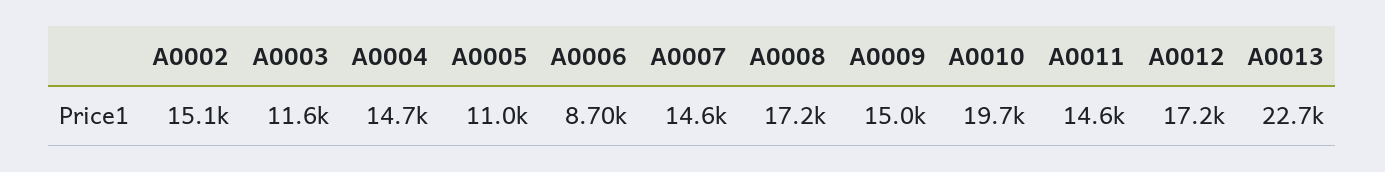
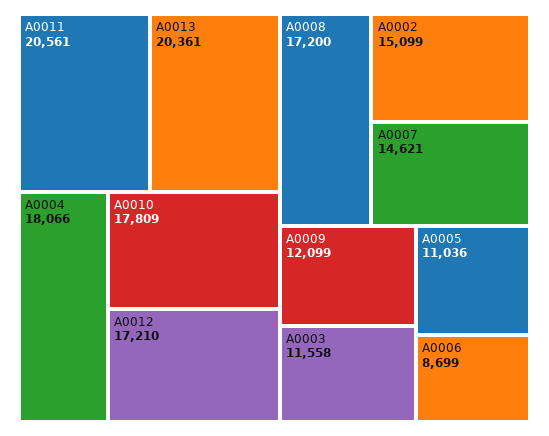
A0004: 14700 -> 18066
A0009: 15000 -> 12099
A0010: 19700 -> 17809
A0011: 14600 -> 20561
A0013: 22700 -> 20361

